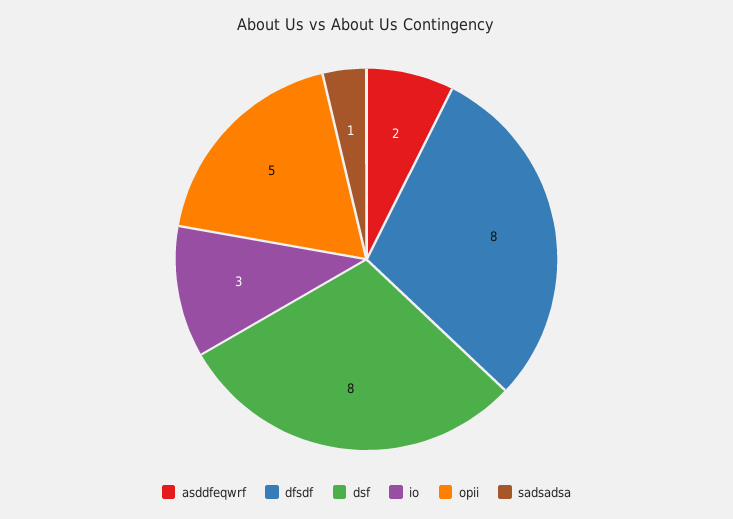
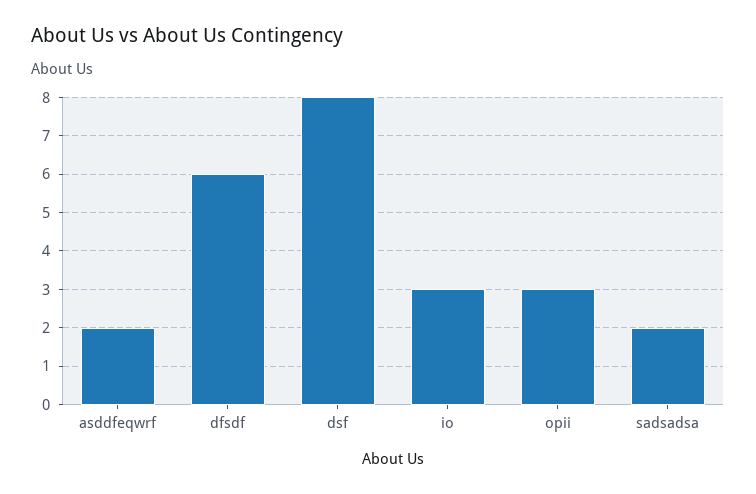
dfsdf: 8 -> 6
opii: 5 -> 3
sadsadsa: 1 -> 2

